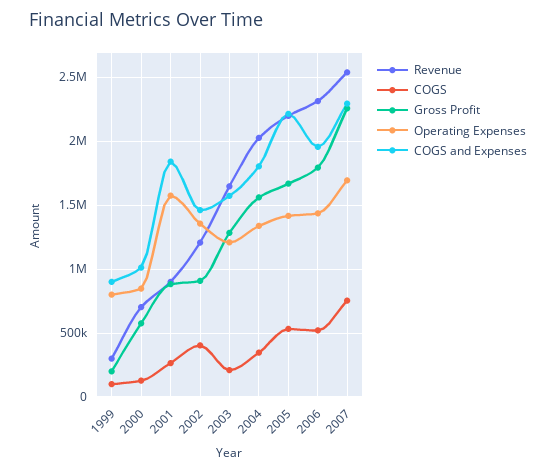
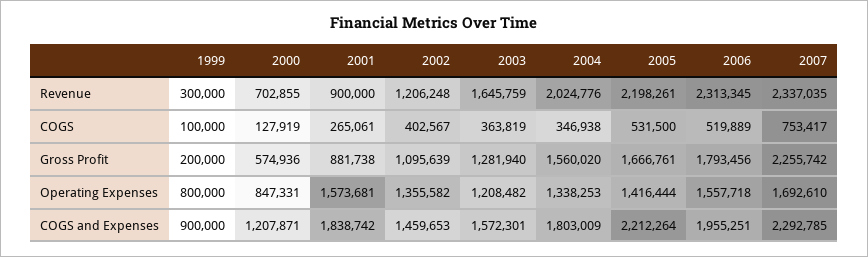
COGS and Expenses, 2000: 1000000 -> 1207871
Gross Profit, 2002: 900000 -> 1095639
COGS, 2003: 200000 -> 363819
Operating Expenses, 2006: 1450000 -> 1557718
Revenue, 2007: 2550000 -> 2337035

